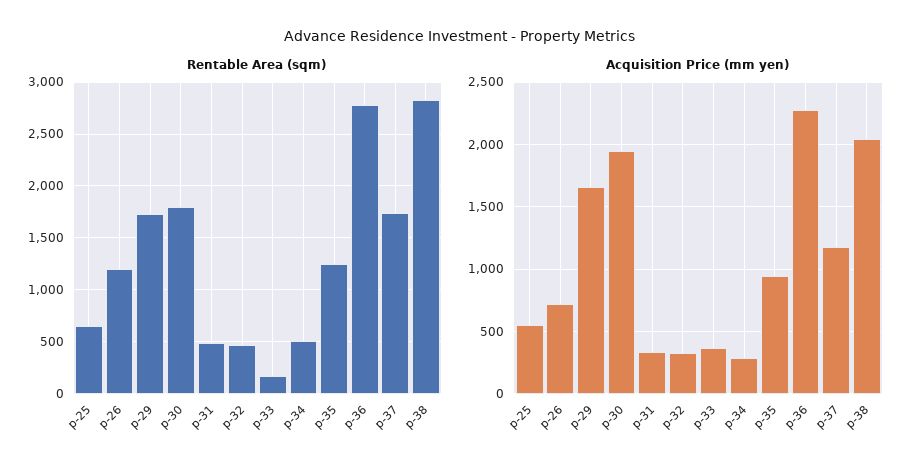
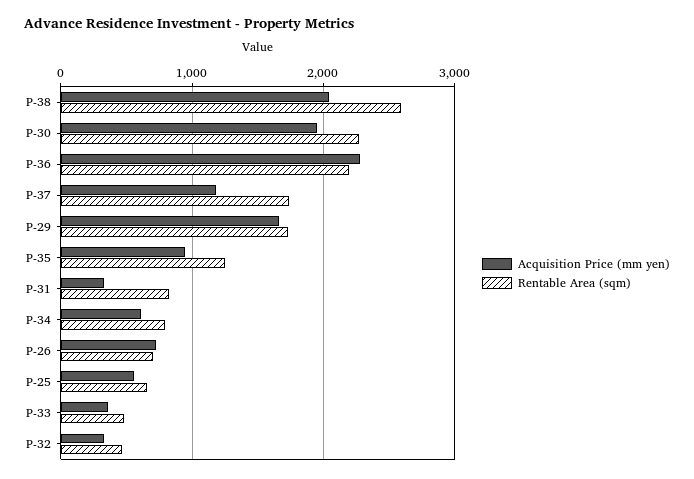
Rentable Area (sqm), p-26: 1200 -> 700
Rentable Area (sqm), p-30: 1800 -> 2300
Rentable Area (sqm), p-31: 500 -> 800
Rentable Area (sqm), p-33: 200 -> 500
Rentable Area (sqm), p-34: 500 -> 800
Rentable Area (sqm), p-36: 2800 -> 2200
Rentable Area (sqm), p-38: 2800 -> 2600
Acquisition Price (mm yen), p-34: 300 -> 600

